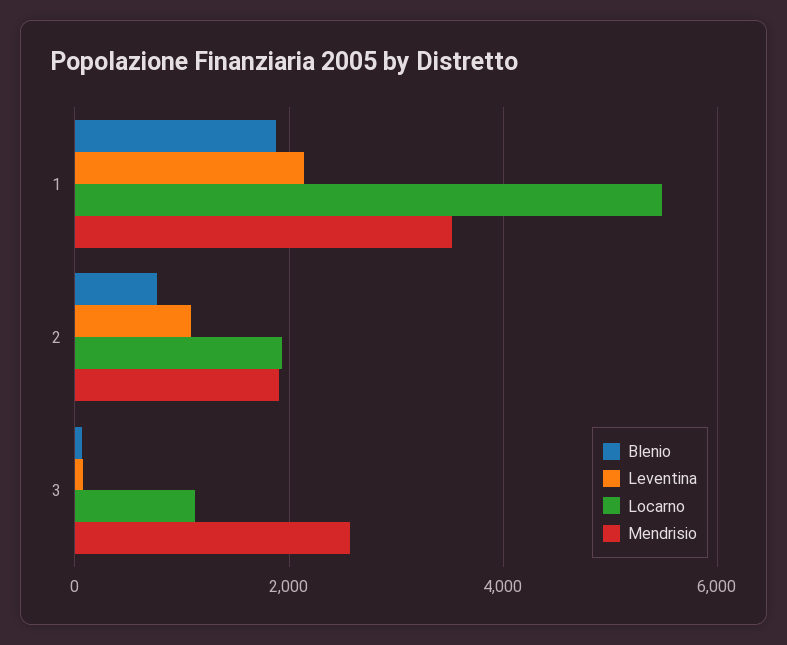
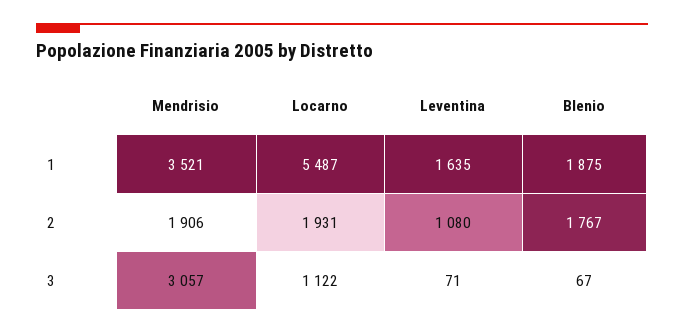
Leventina, 1: 2200 -> 1635
Blenio, 2: 800 -> 1767
Mendrisio, 3: 2600 -> 3057

